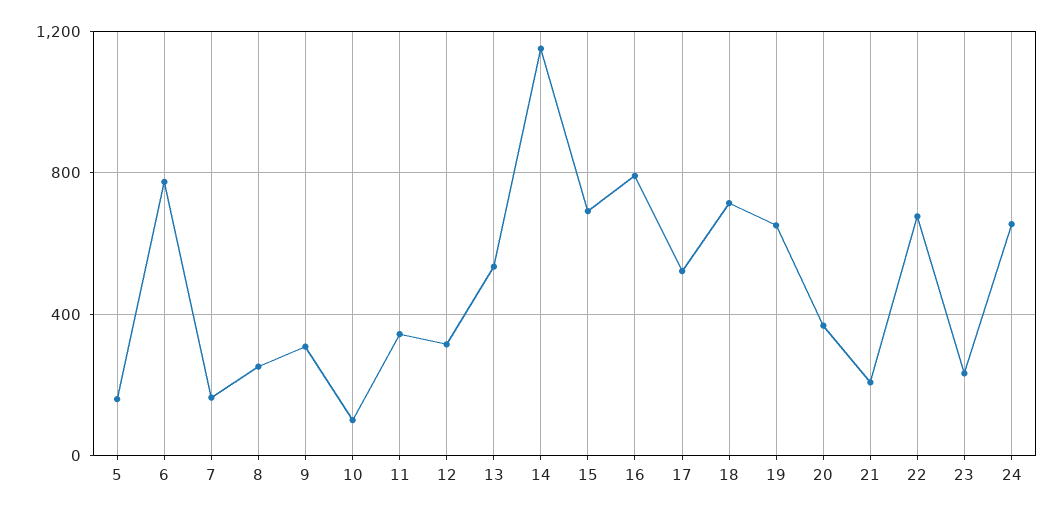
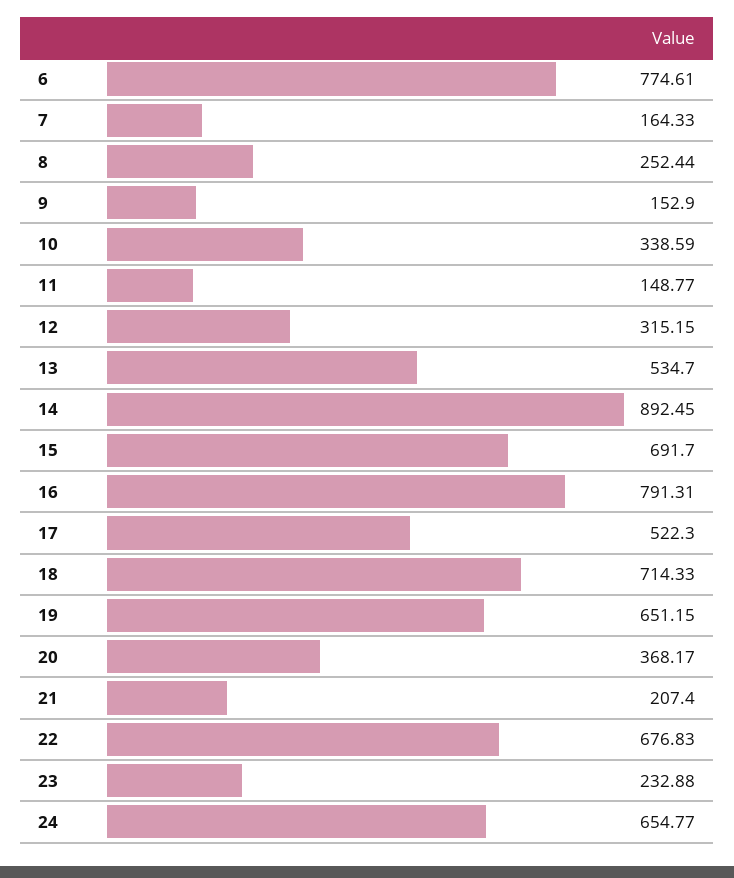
5: 150 -> none
9: 300 -> 152.9
10: 100 -> 338.59
11: 350 -> 148.77
14: 1150 -> 892.45

